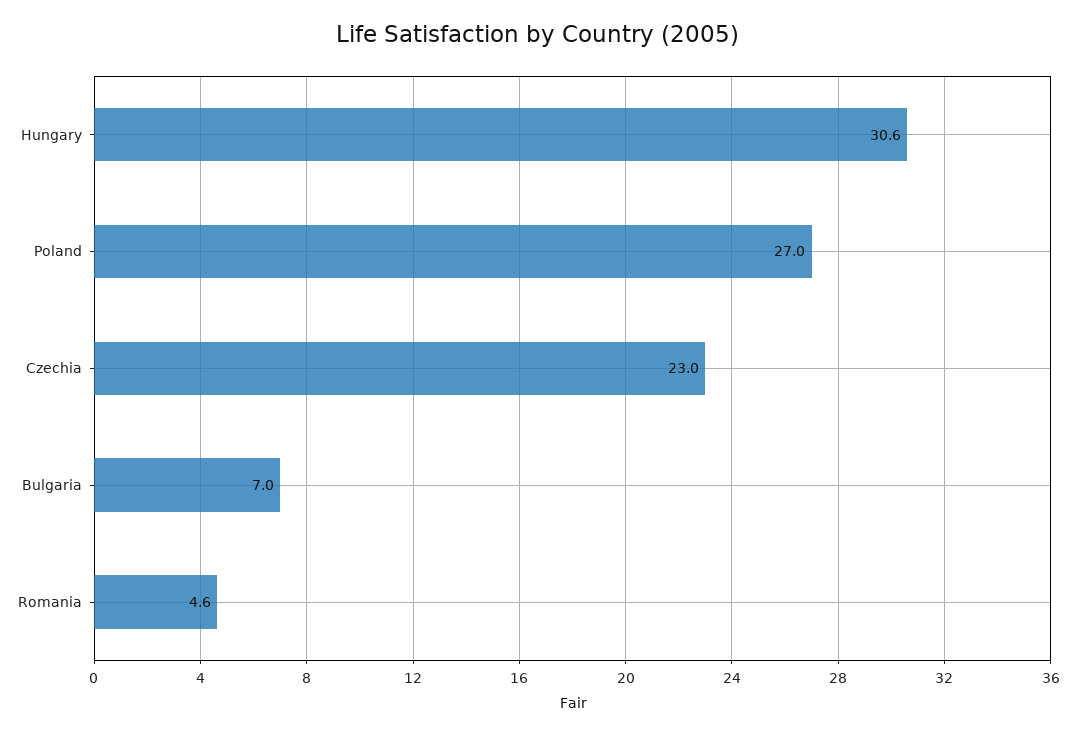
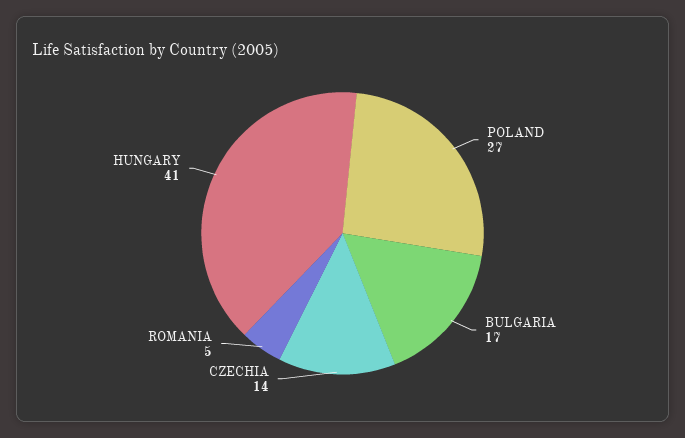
Hungary: 30.6 -> 41
Czechia: 23 -> 14
Bulgaria: 7 -> 17

